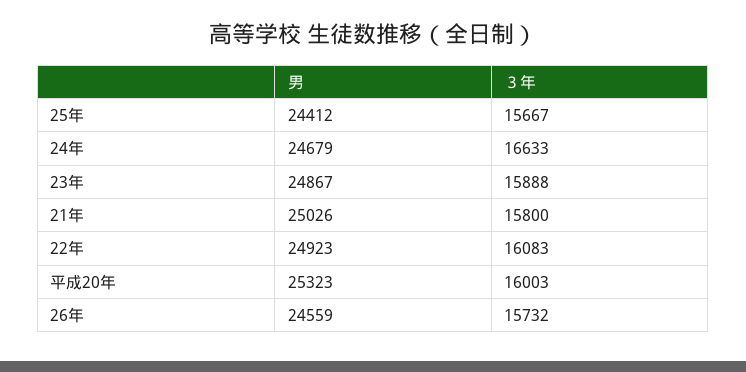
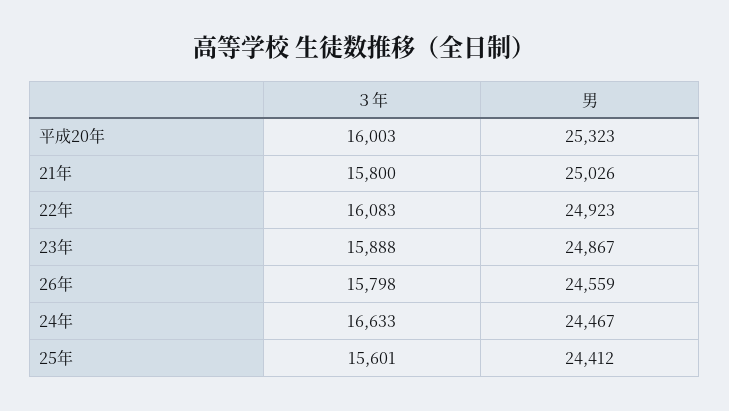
３年, 25年: 15667 -> 15601
男, 24年: 24679 -> 24467
３年, 26年: 15732 -> 15798

